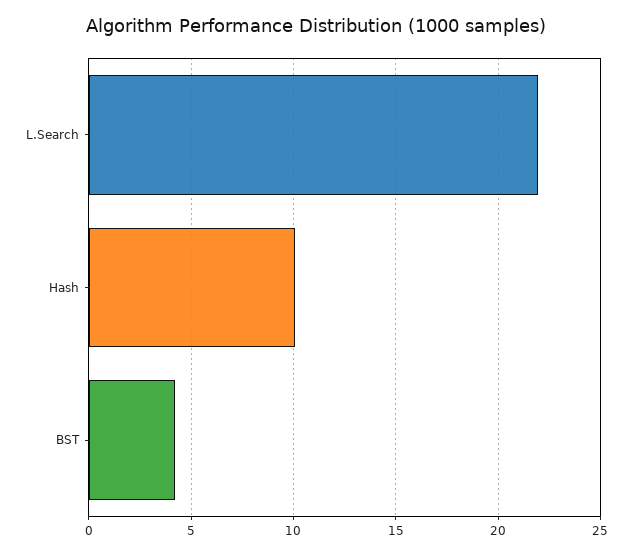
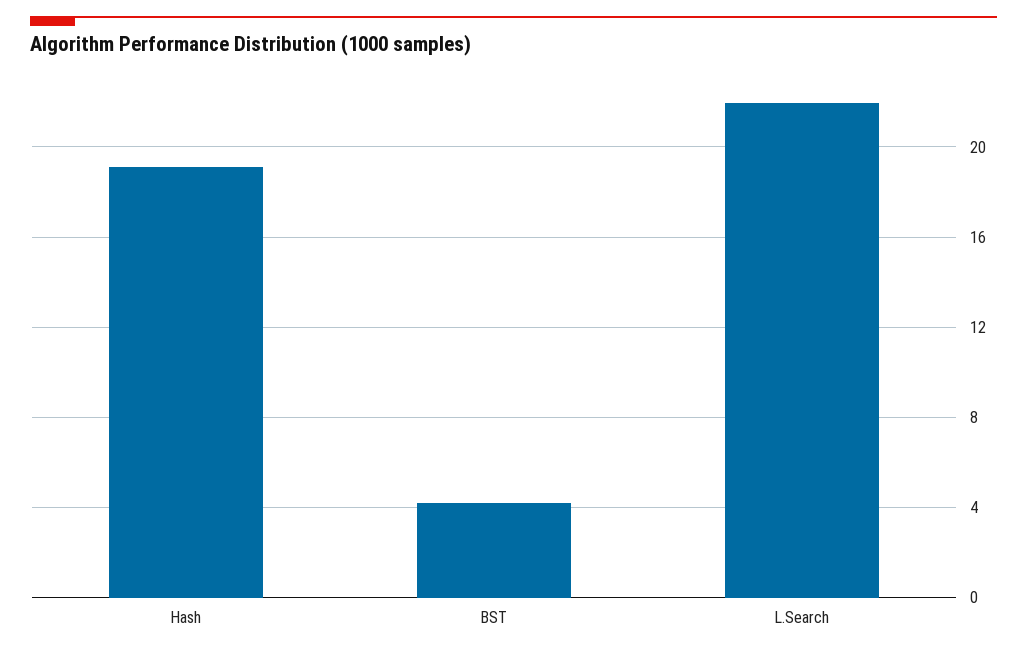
Hash: 10 -> 19

